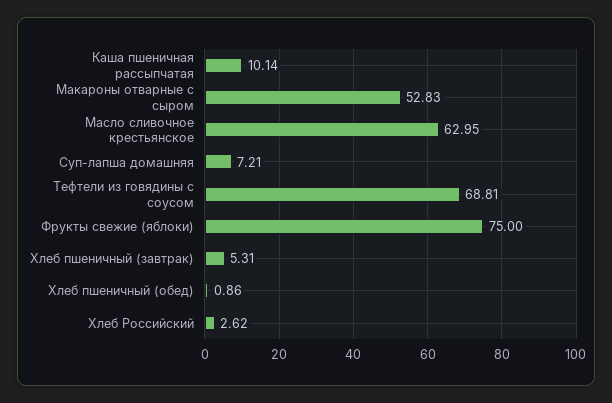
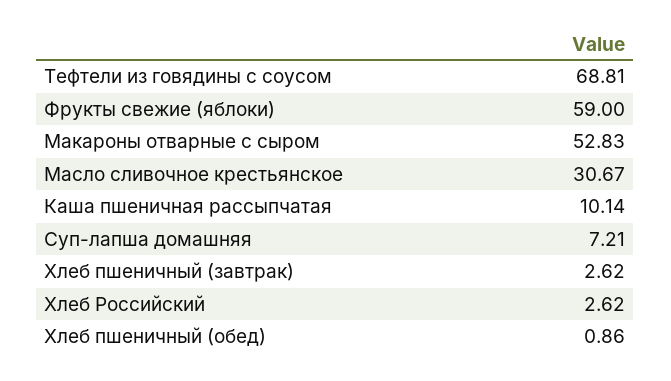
Масло сливочное крестьянское: 62.95 -> 30.67
Фрукты свежие (яблоки): 75 -> 59
Хлеб пшеничный (завтрак): 5.31 -> 2.62

